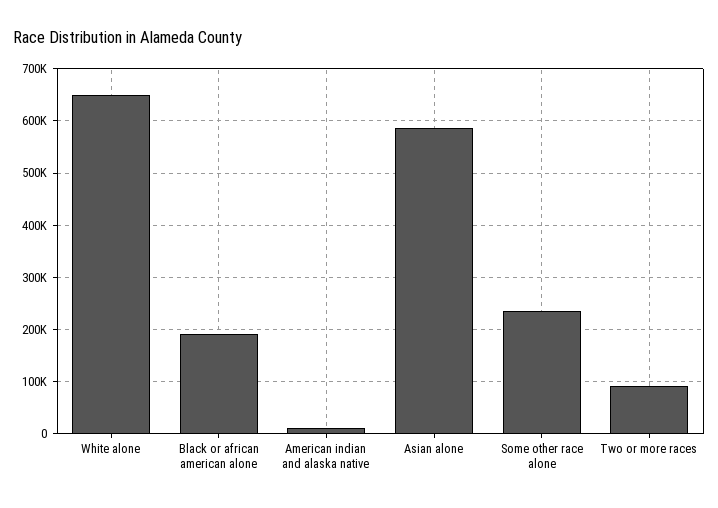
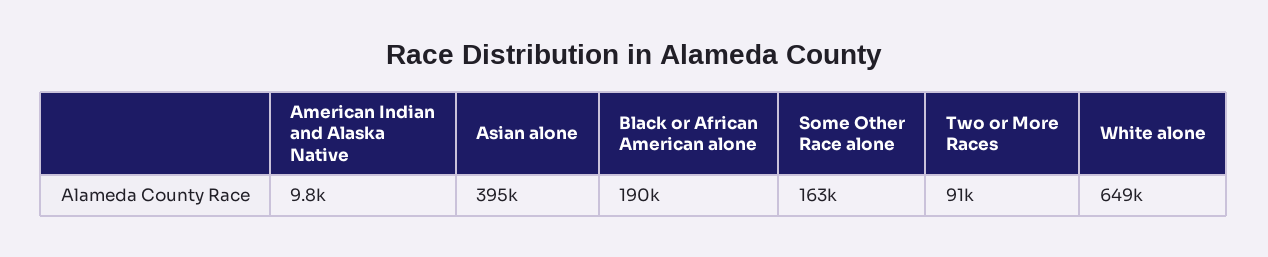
Asian alone: 580000 -> 395000
Some other race alone: 240000 -> 163000

